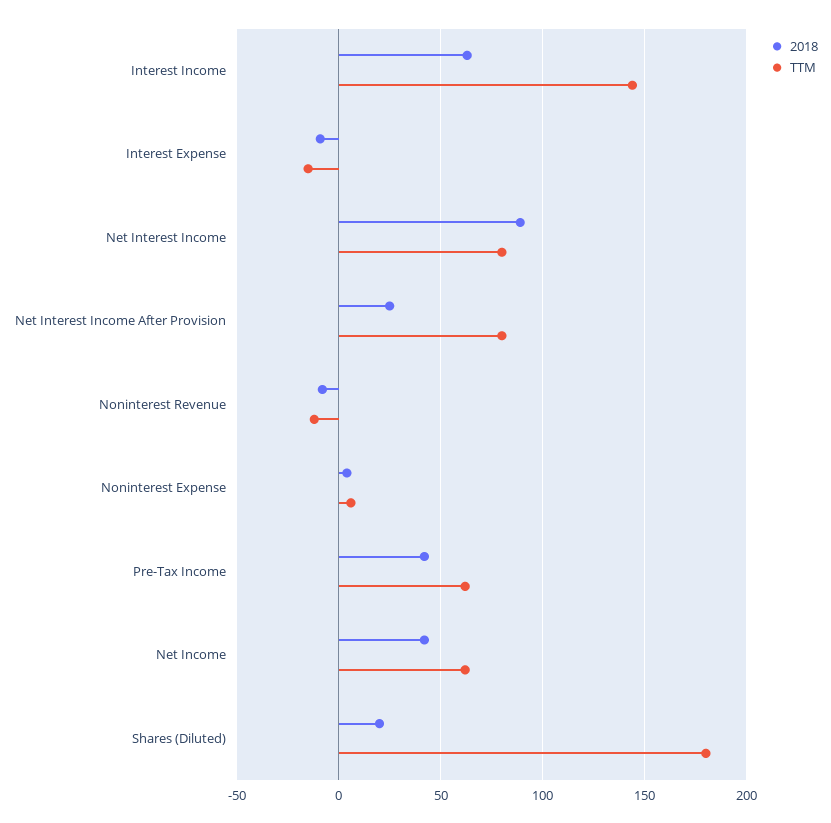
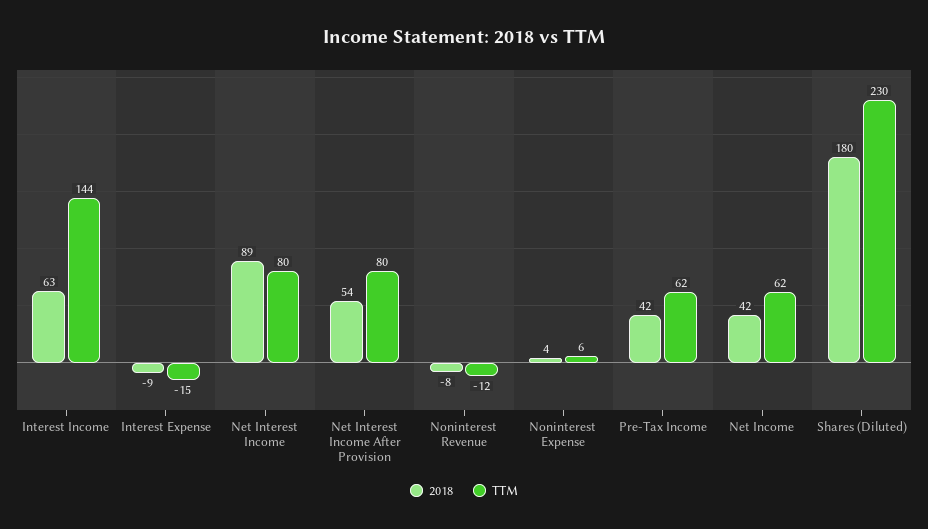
2018, Net Interest Income After Provision: 25 -> 54
2018, Shares (Diluted): 20 -> 180
TTM, Shares (Diluted): 180 -> 230

